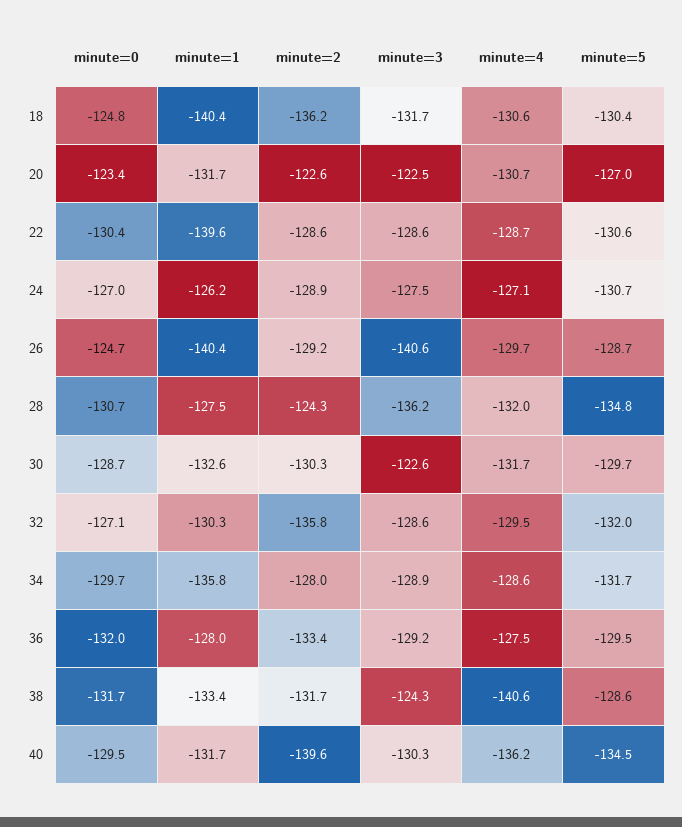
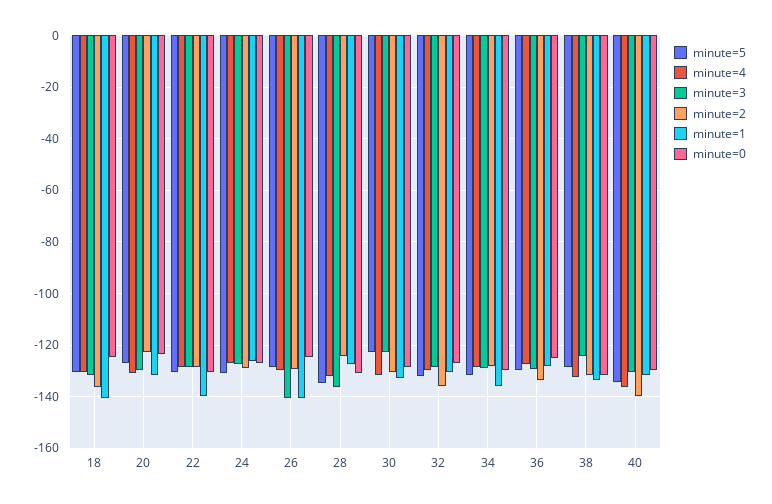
minute=3, 20: -122.5 -> -130
minute=5, 30: -129.7 -> -122.5
minute=0, 36: -132 -> -125
minute=4, 38: -140.6 -> -132.5

